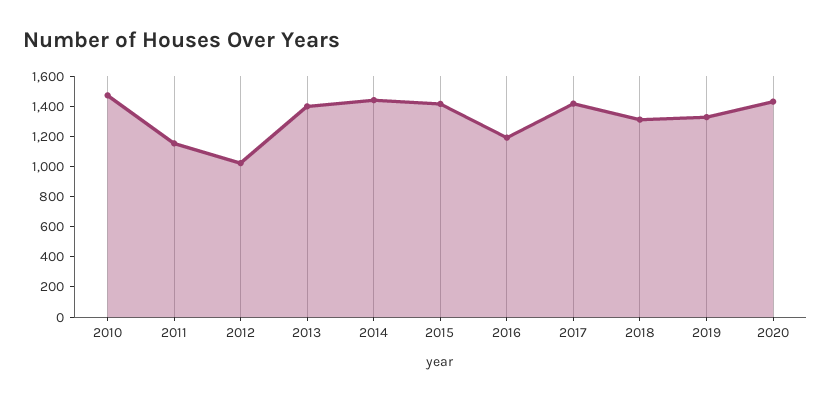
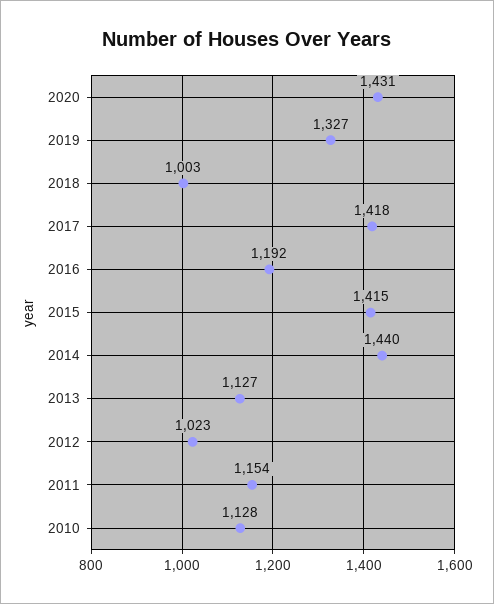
2010: 1500 -> 1128
2013: 1400 -> 1127
2018: 1300 -> 1003

